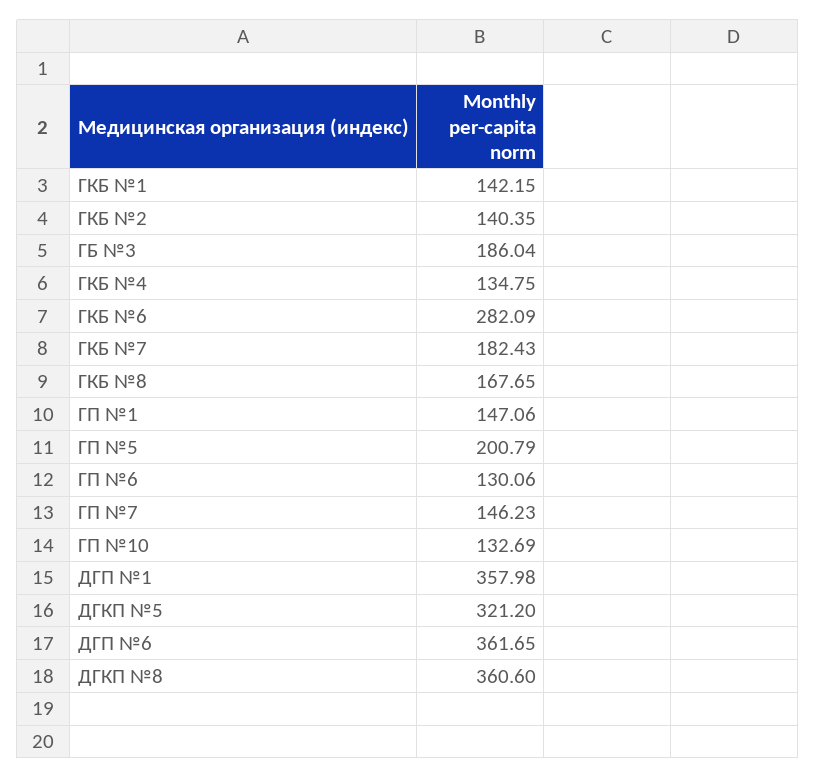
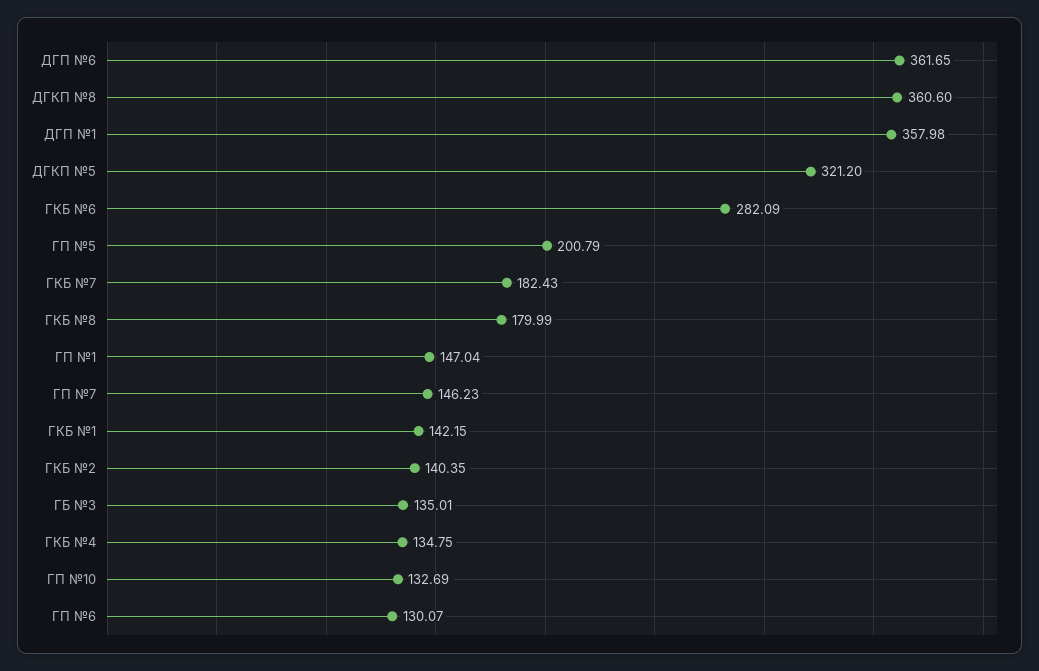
ГБ №3: 186.04 -> 135.01
ГКБ №8: 167.65 -> 179.99
ГП №1: 147.06 -> 147.04
ГП №6: 130.06 -> 130.07

